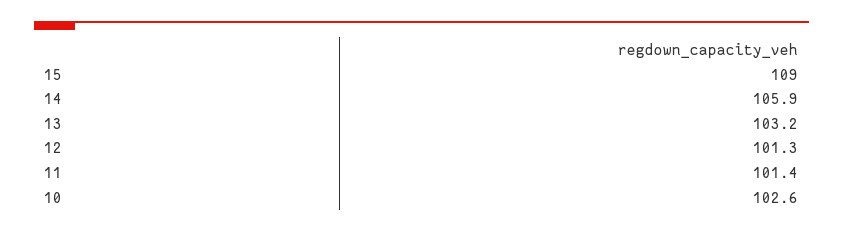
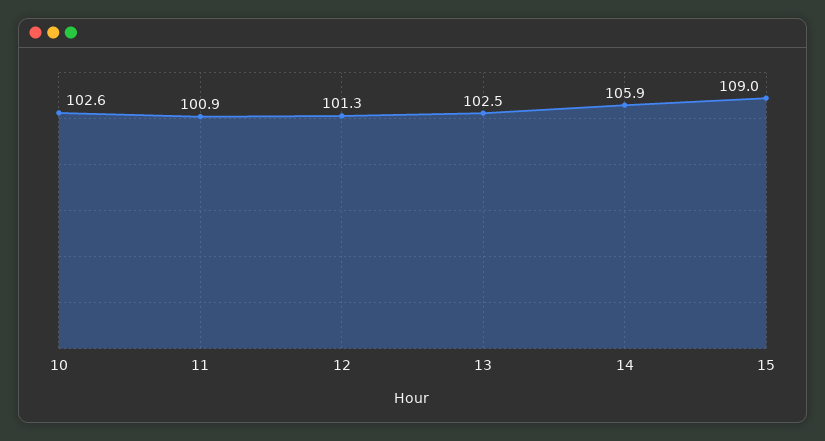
13: 103.2 -> 102.5
11: 101.4 -> 100.9

